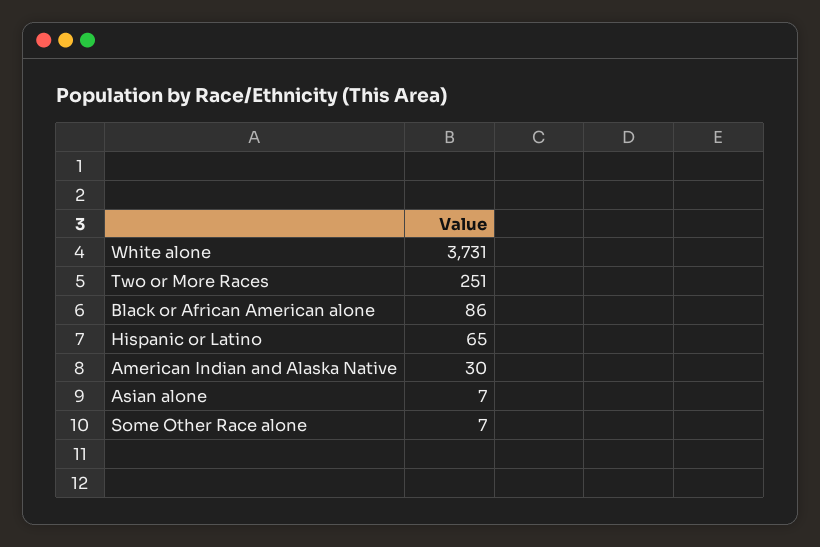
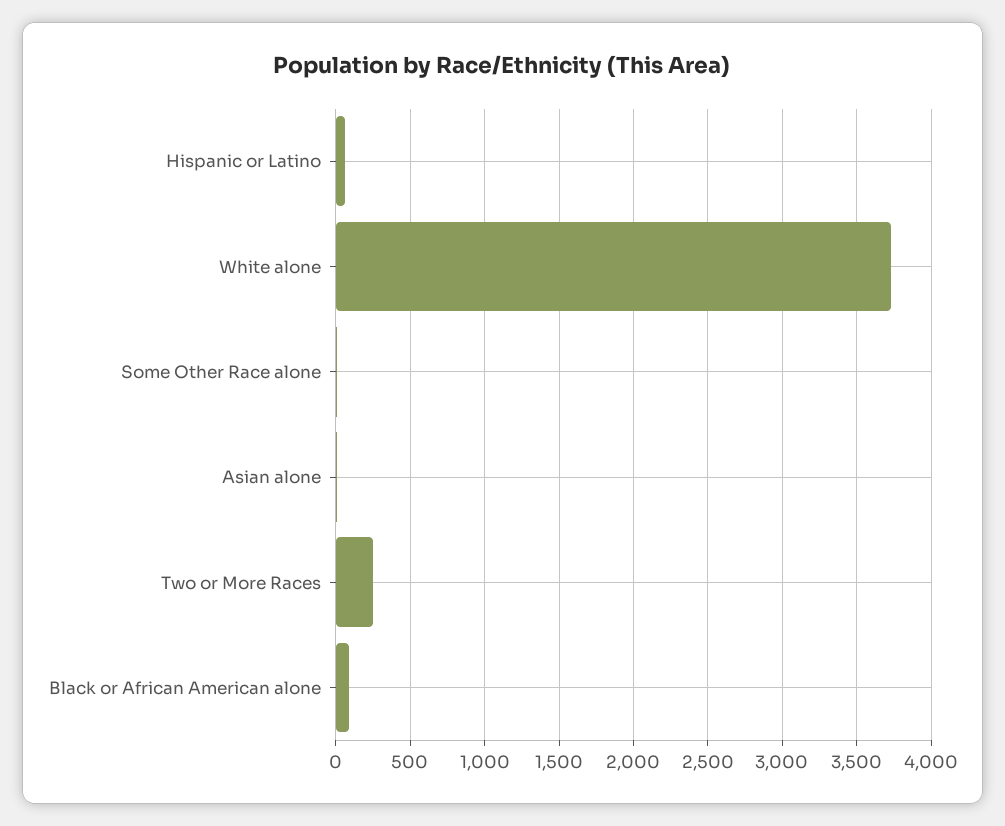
American Indian and Alaska Native: 30 -> none

